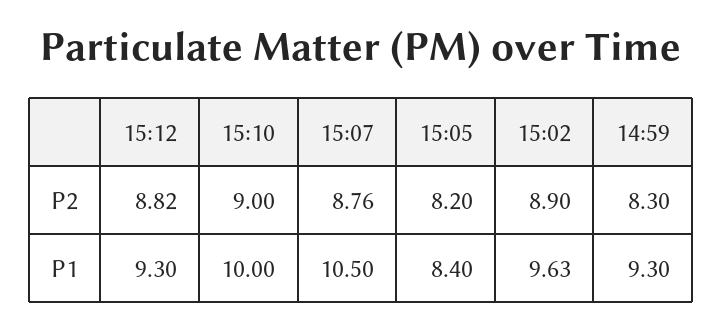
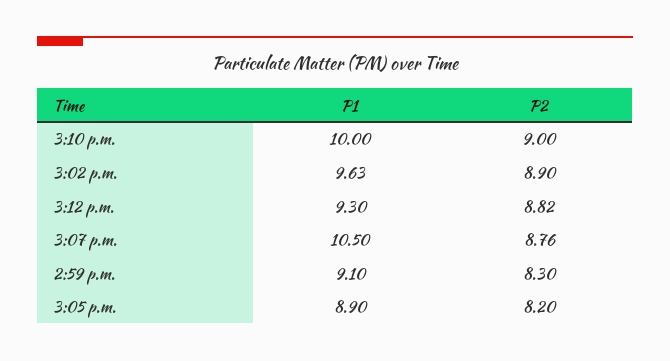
15:05, P1: 8.4 -> 8.9
14:59, P1: 9.3 -> 9.1

